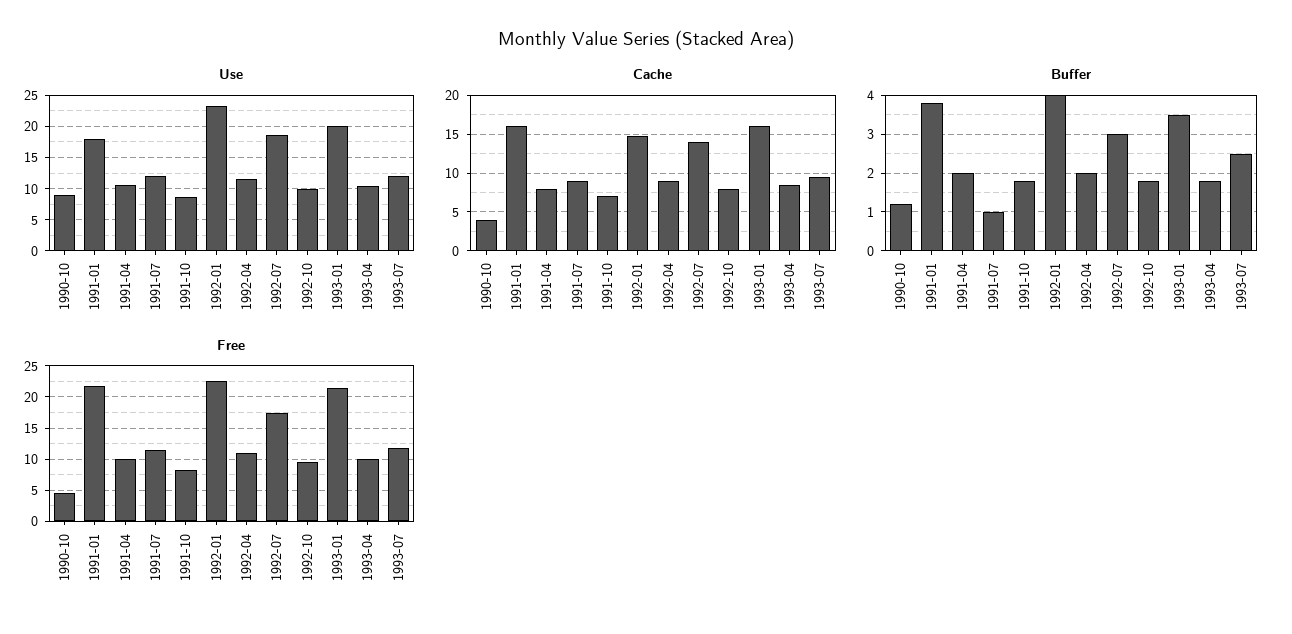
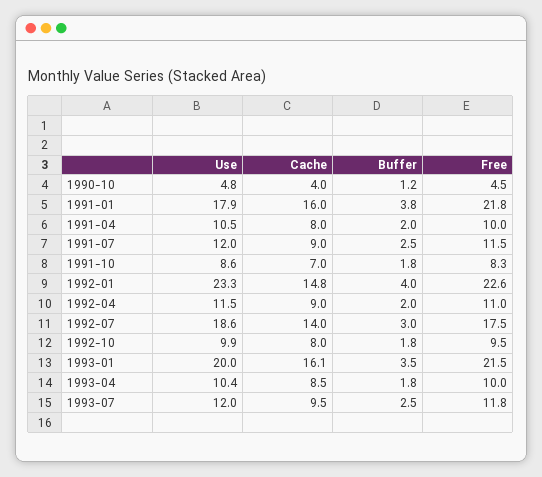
Use, 1990-10: 9 -> 4.8
Buffer, 1991-07: 1 -> 2.5

